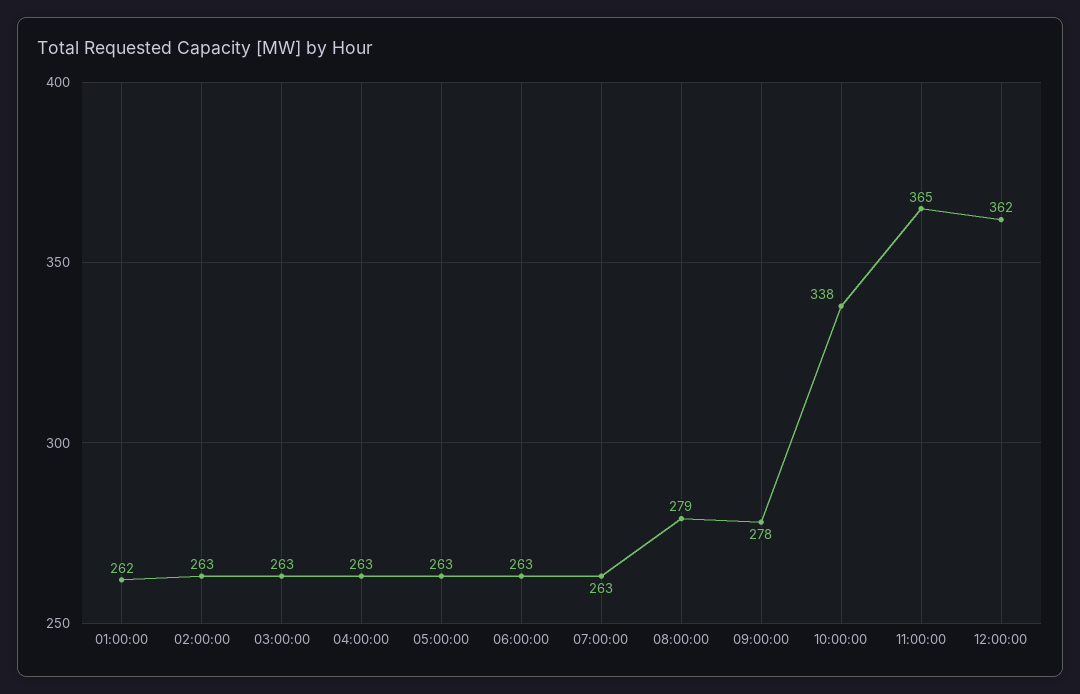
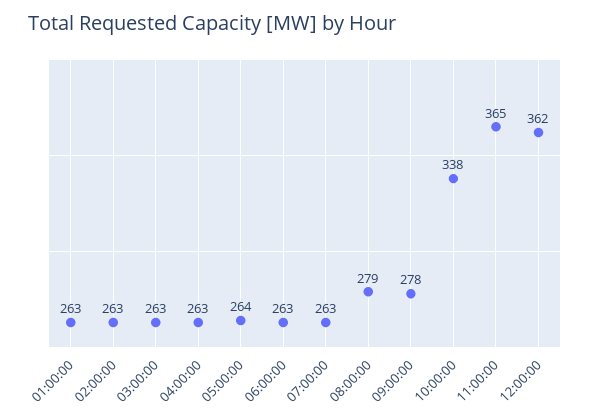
01:00:00: 262 -> 263
05:00:00: 263 -> 264

